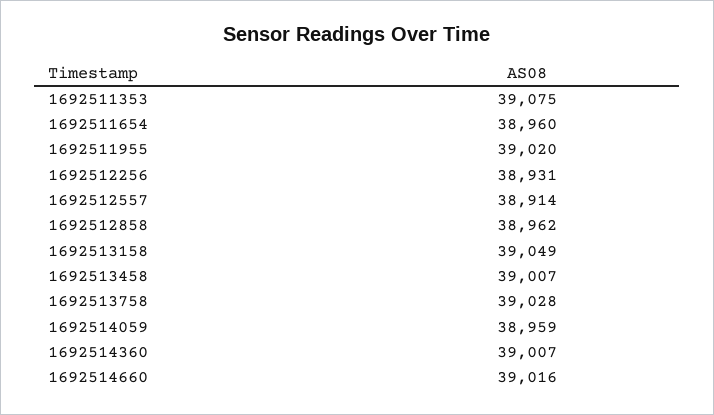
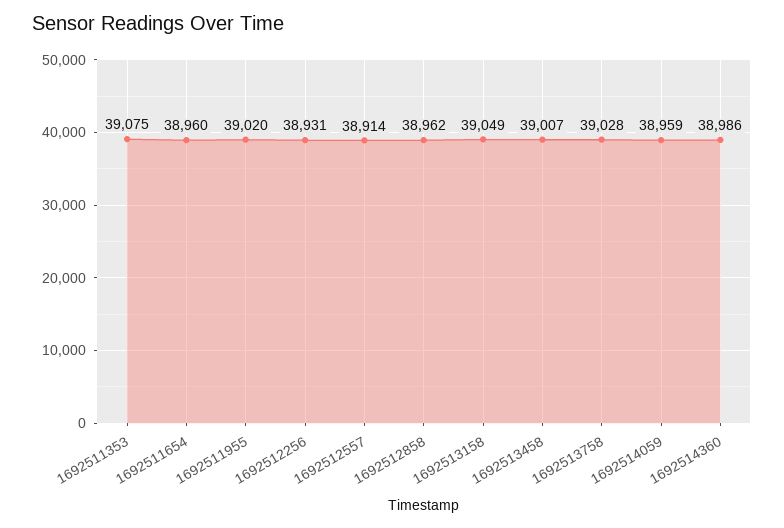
1692514360: 39007 -> 38986
1692514660: 39016 -> none

